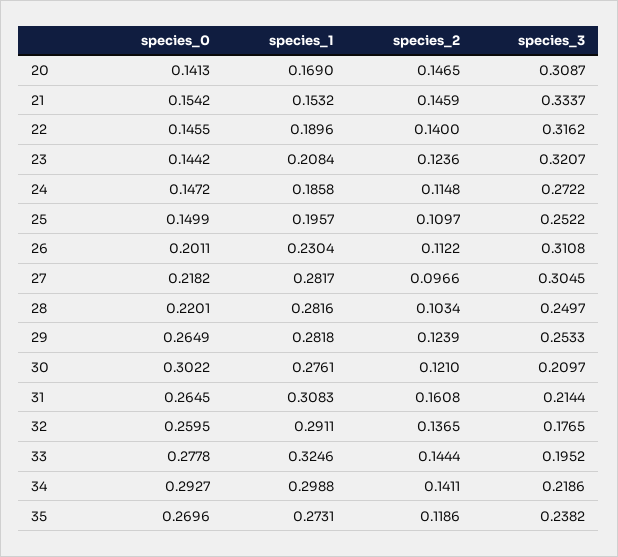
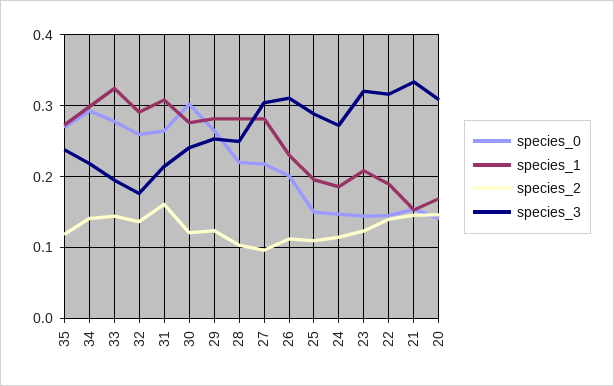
species_3, 25: 0.2522 -> 0.29
species_3, 30: 0.2097 -> 0.24

